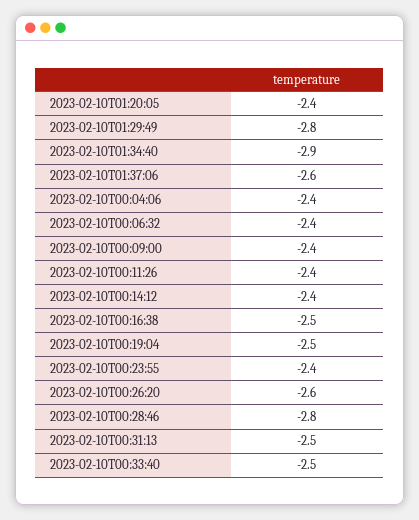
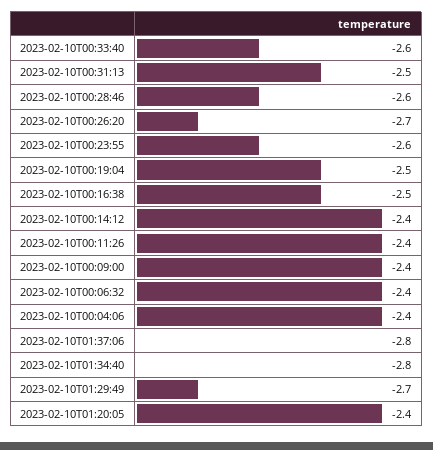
2023-02-10T01:29:49: -2.8 -> -2.7
2023-02-10T01:34:40: -2.9 -> -2.8
2023-02-10T01:37:06: -2.6 -> -2.8
2023-02-10T00:23:55: -2.4 -> -2.6
2023-02-10T00:26:20: -2.6 -> -2.7
2023-02-10T00:28:46: -2.8 -> -2.6
2023-02-10T00:33:40: -2.5 -> -2.6

